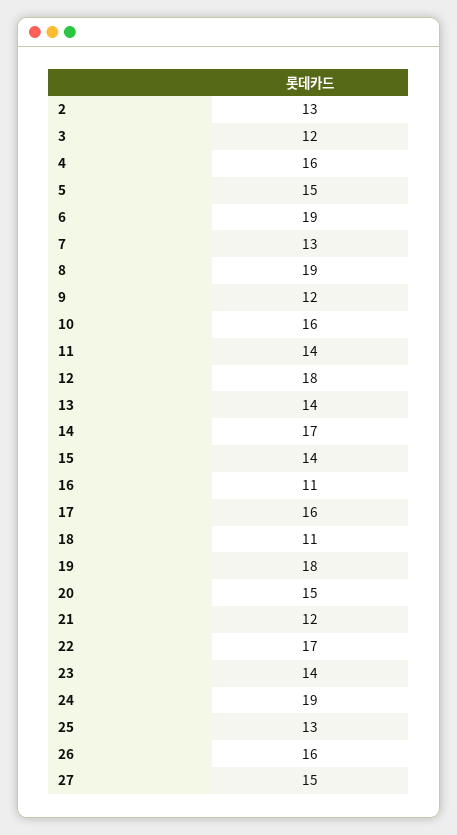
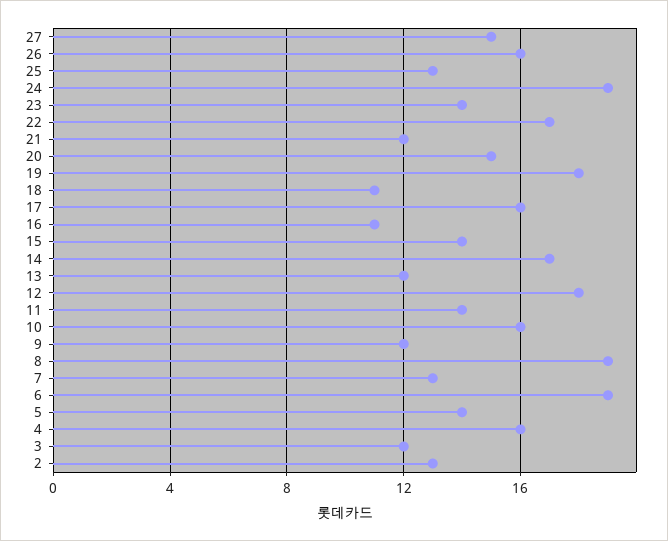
5: 15 -> 14
13: 14 -> 12

